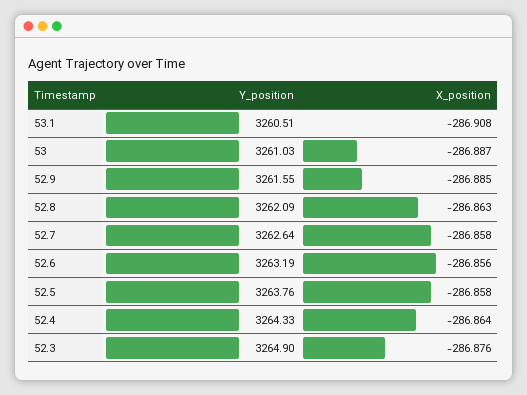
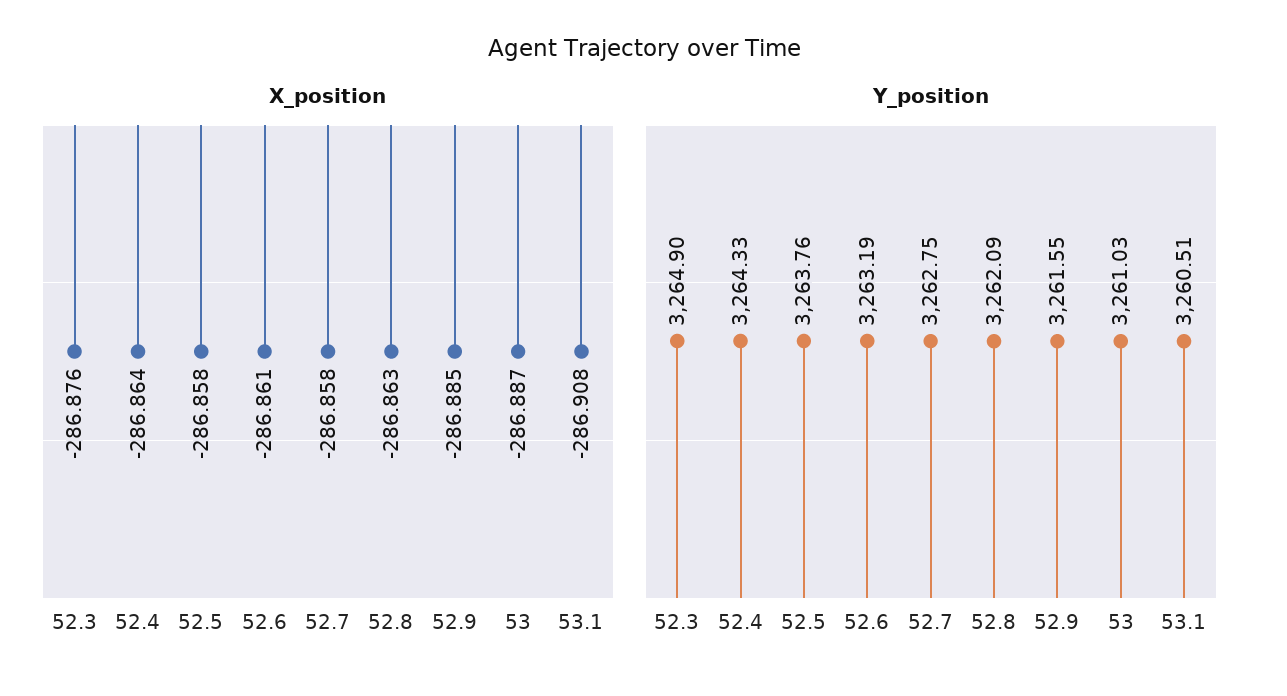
Y_position, 52.7: 3262.64 -> 3262.75
X_position, 52.6: -286.856 -> -286.861

